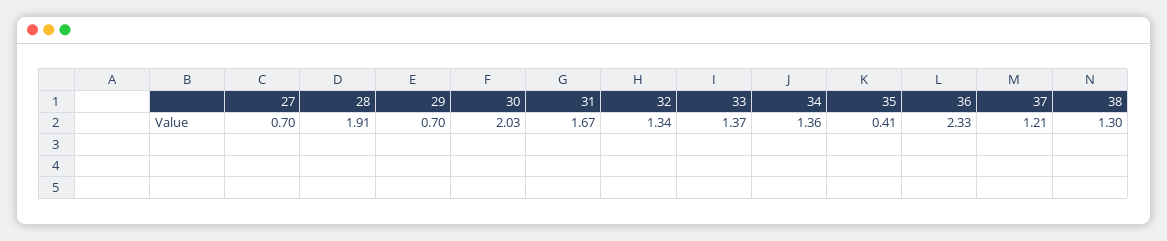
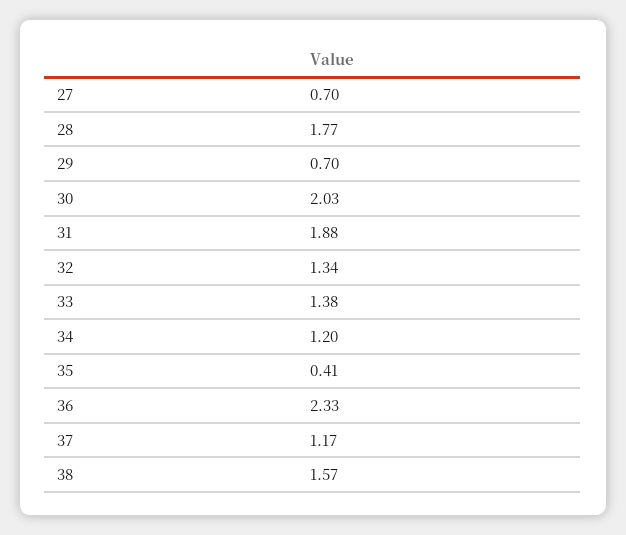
28: 1.91 -> 1.77
31: 1.67 -> 1.88
33: 1.37 -> 1.38
34: 1.36 -> 1.2
37: 1.21 -> 1.17
38: 1.3 -> 1.57

